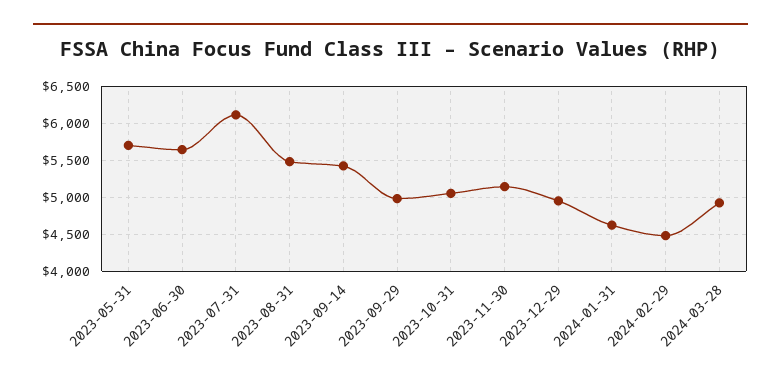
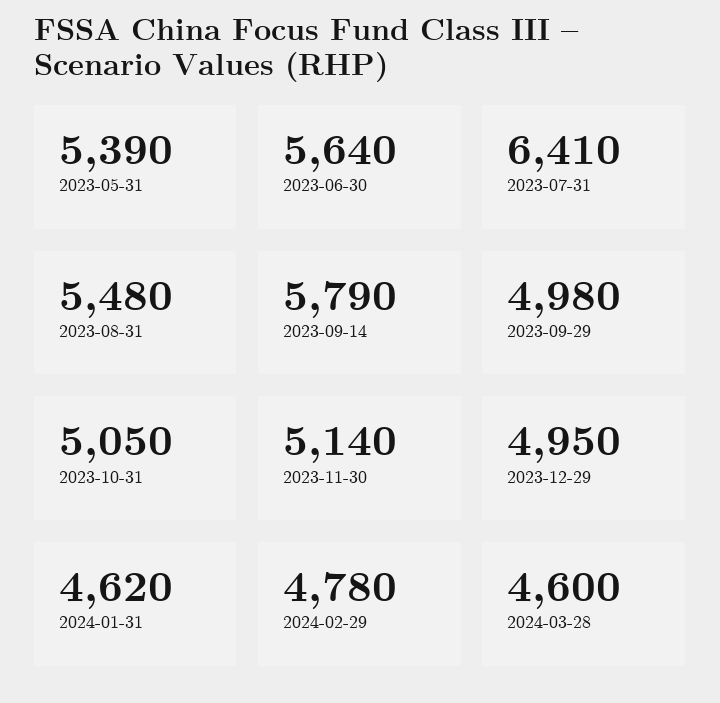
2023-05-31: 5700 -> 5390
2023-07-31: 6100 -> 6410
2023-09-14: 5400 -> 5790
2024-02-29: 4500 -> 4780
2024-03-28: 4900 -> 4600

